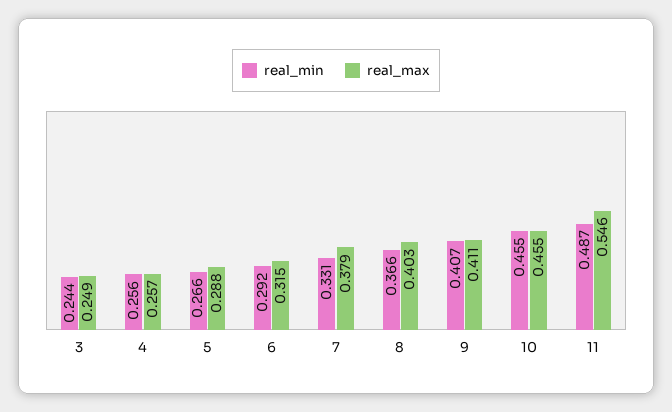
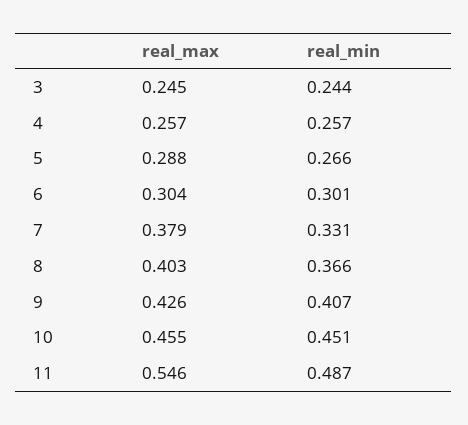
real_max, 3: 0.249 -> 0.245
real_min, 4: 0.256 -> 0.257
real_min, 6: 0.292 -> 0.301
real_max, 6: 0.315 -> 0.304
real_max, 9: 0.411 -> 0.426
real_min, 10: 0.455 -> 0.451

